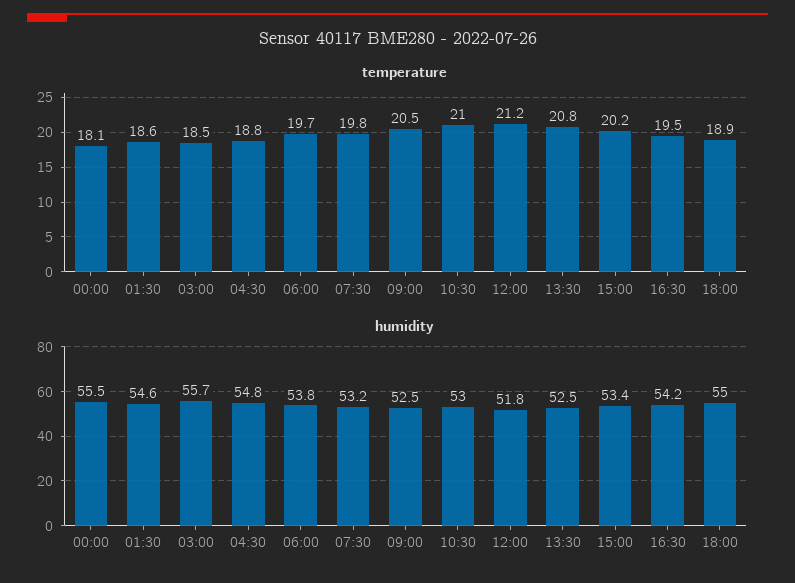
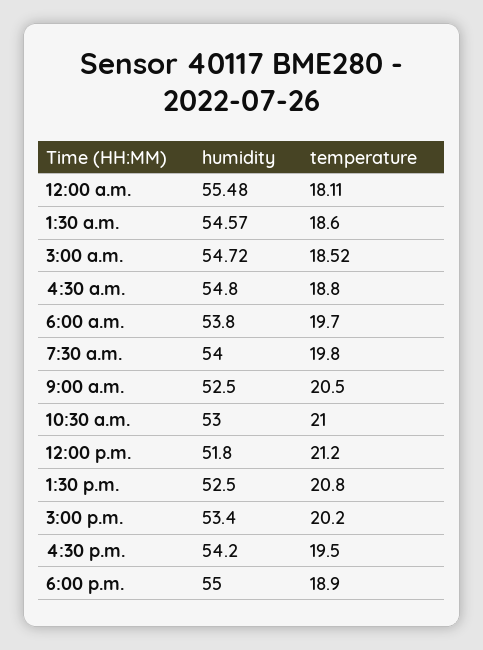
humidity, 03:00: 55.7 -> 54.72
humidity, 07:30: 53.2 -> 54

